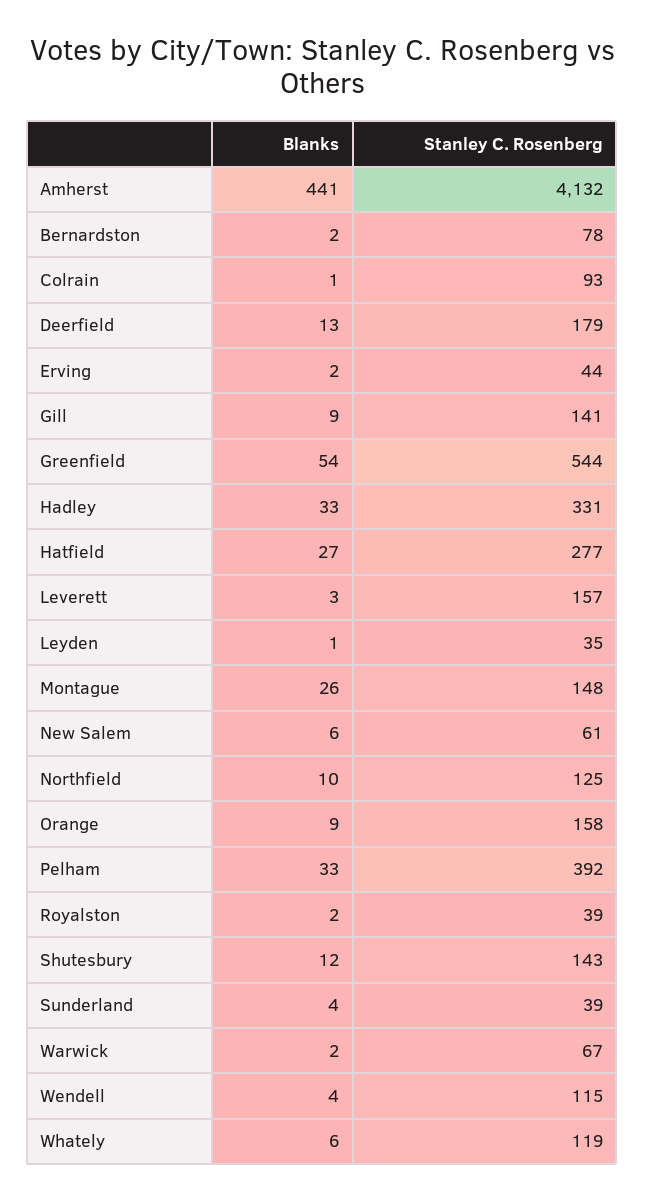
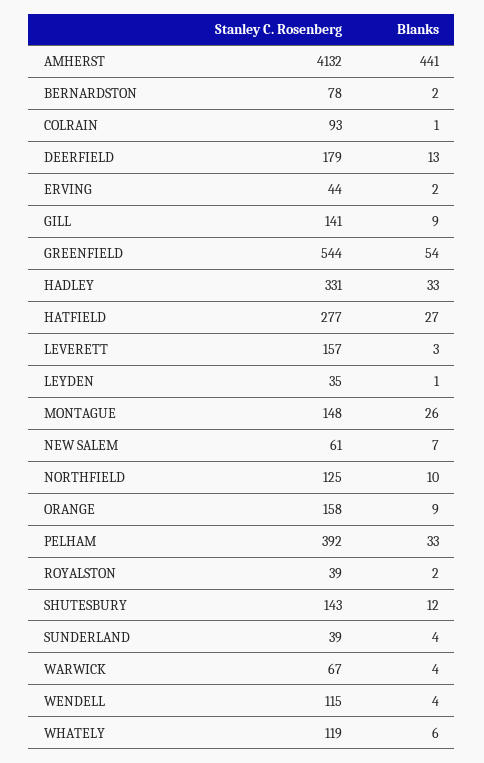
Blanks, New Salem: 6 -> 7
Blanks, Warwick: 2 -> 4

